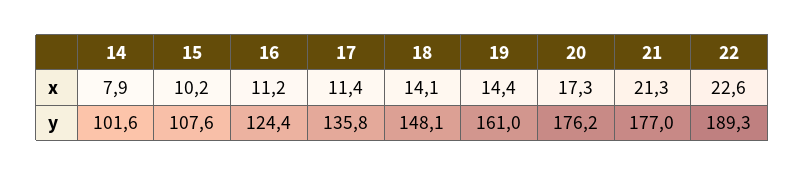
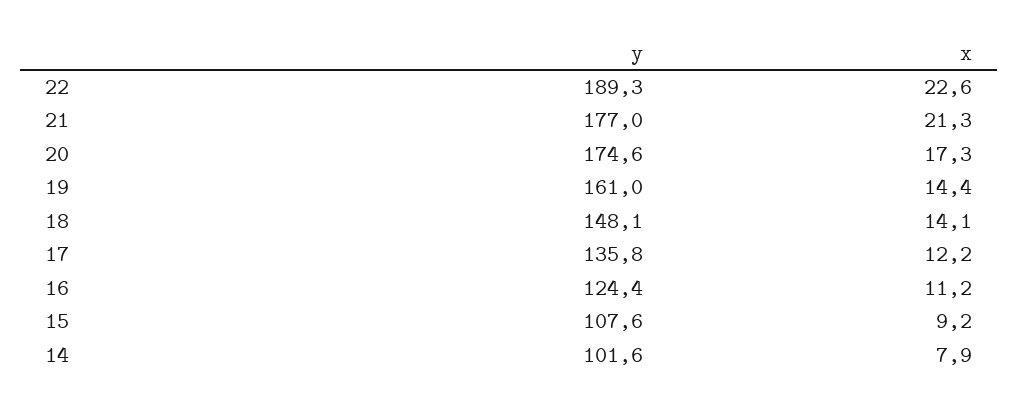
15, x: 10.2 -> 9.2
17, x: 11.4 -> 12.2
20, y: 176.2 -> 174.6

